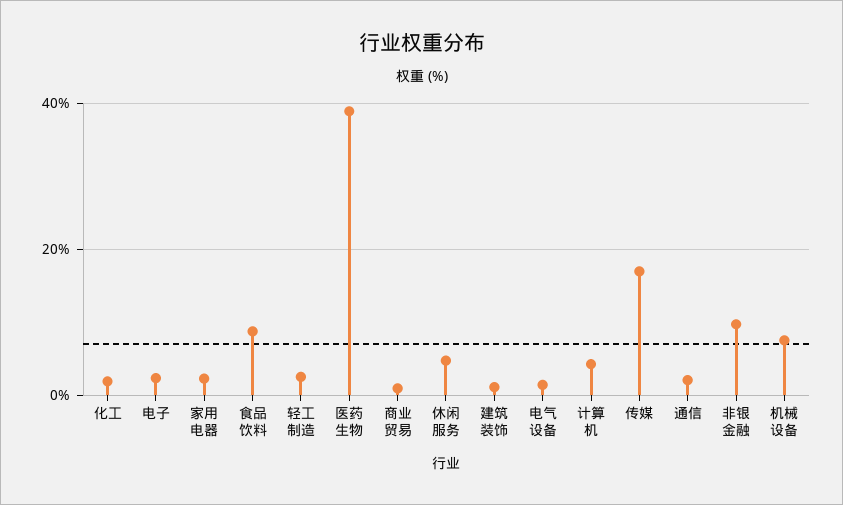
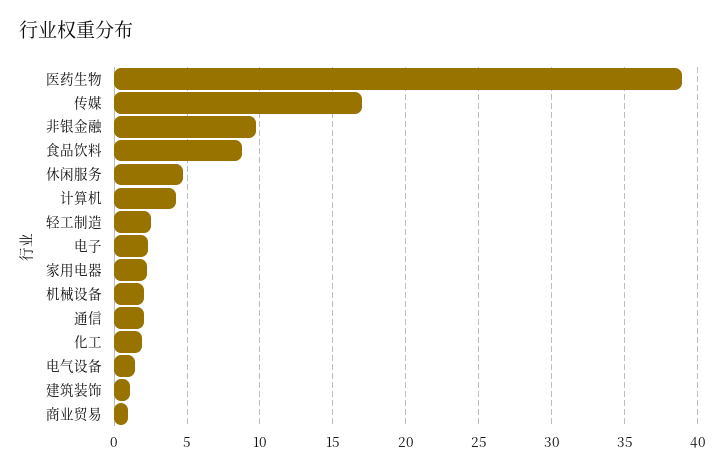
机械设备: 8 -> 2

